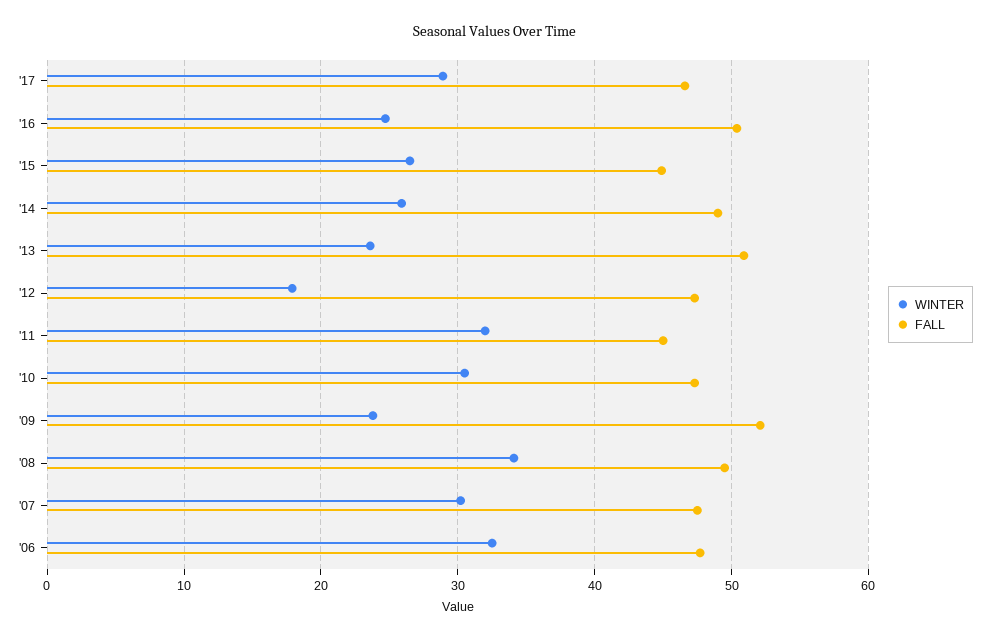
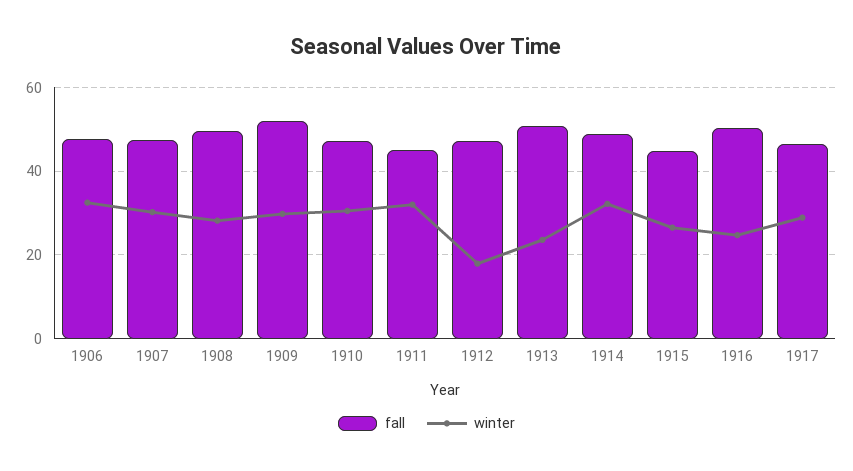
WINTER, '14: 26 -> 32
WINTER, '09: 24 -> 30
WINTER, '08: 34 -> 28

